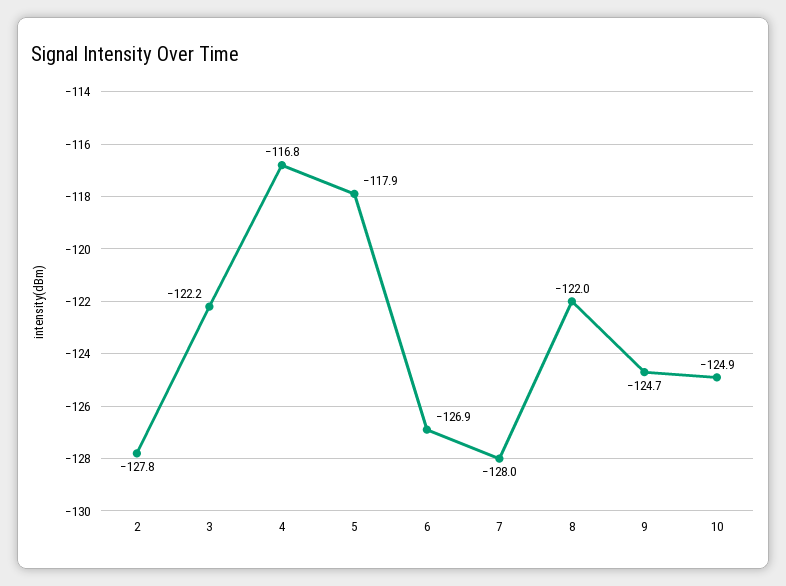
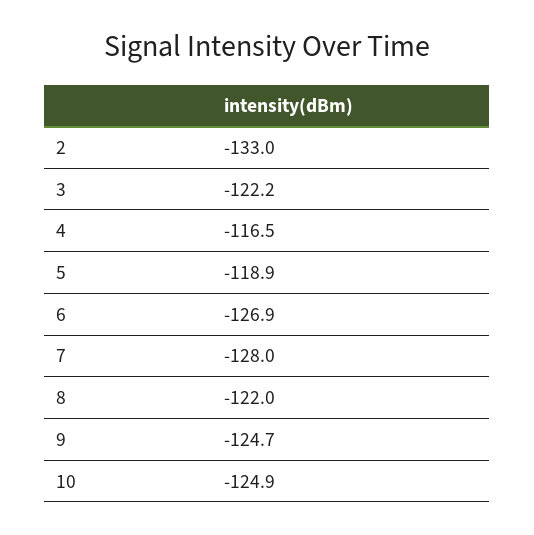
2: -127.8 -> -133
4: -116.8 -> -116.5
5: -117.9 -> -118.9

